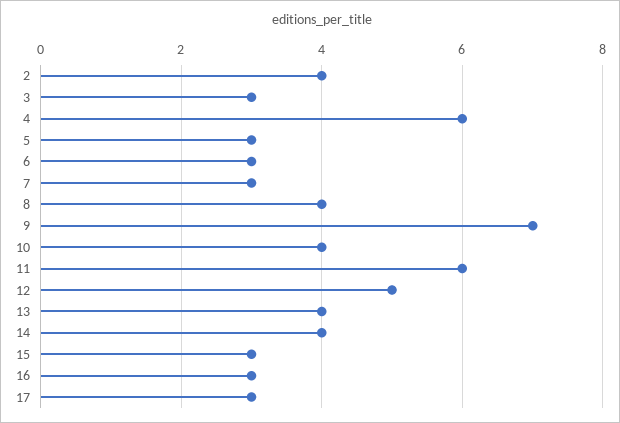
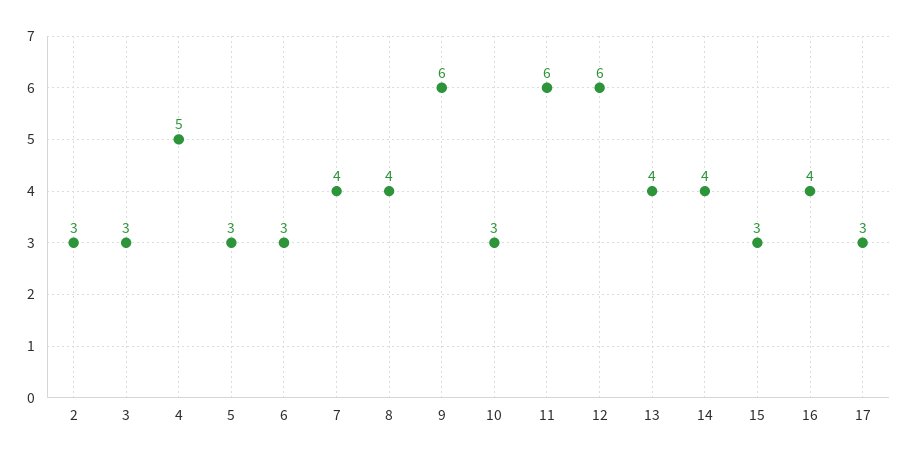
2: 4 -> 3
4: 6 -> 5
7: 3 -> 4
9: 7 -> 6
10: 4 -> 3
12: 5 -> 6
16: 3 -> 4

